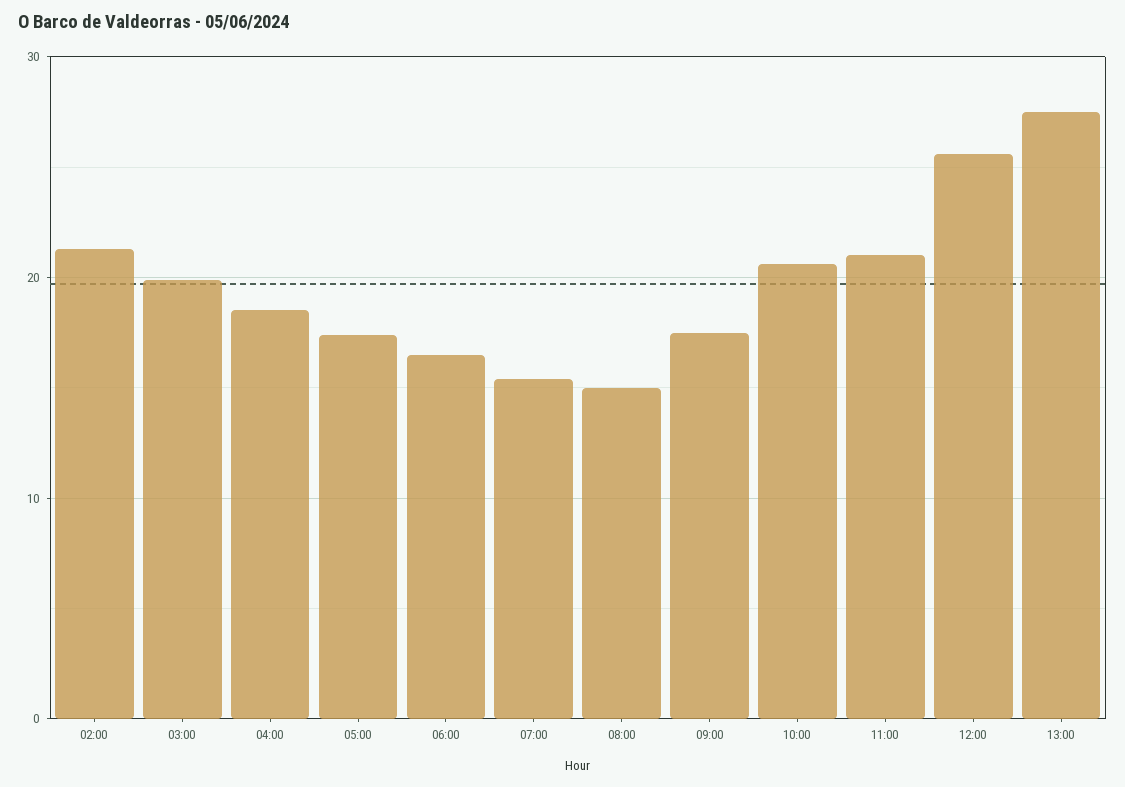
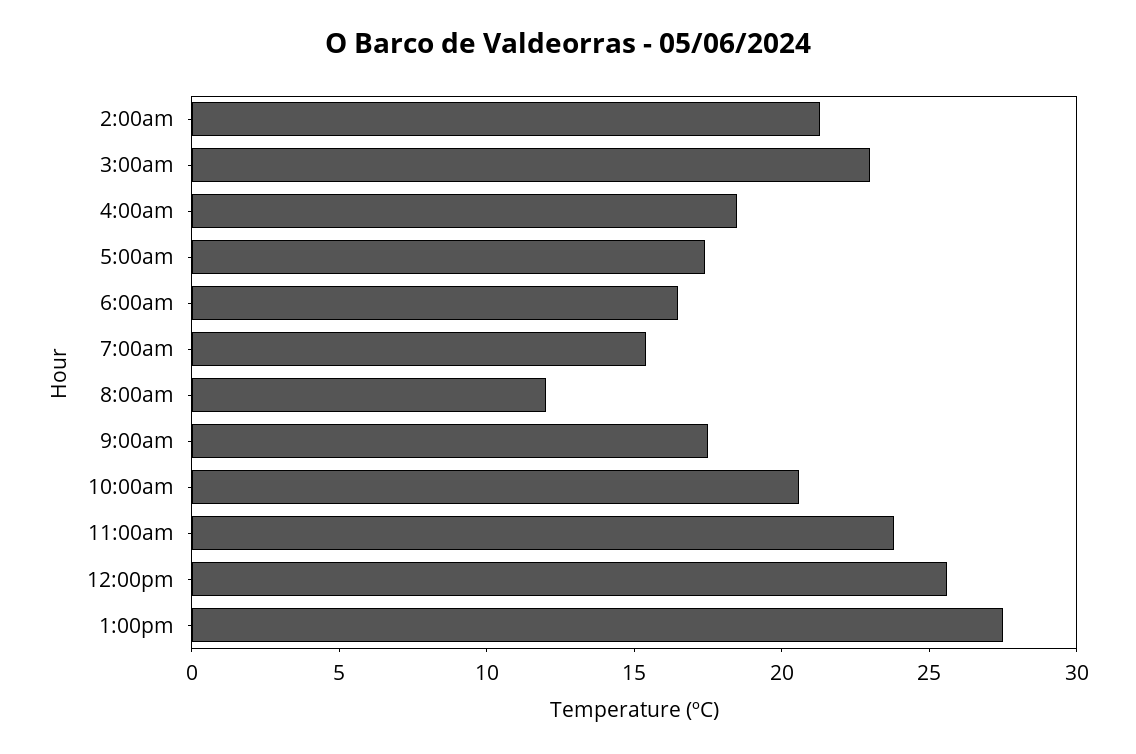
03:00: 20 -> 23
08:00: 15 -> 12
11:00: 21 -> 24

